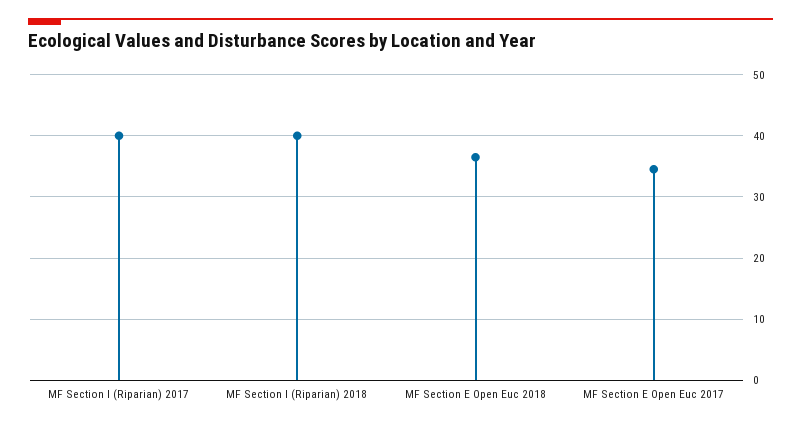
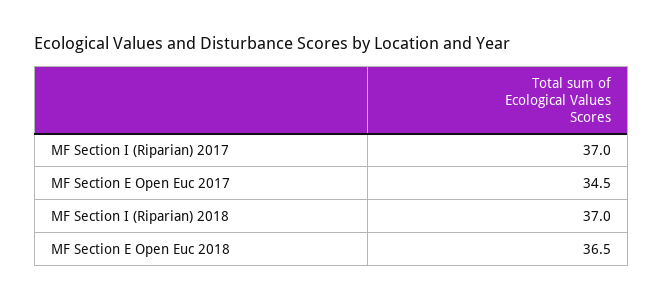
MF Section I (Riparian) 2017: 40 -> 37
MF Section I (Riparian) 2018: 40 -> 37

